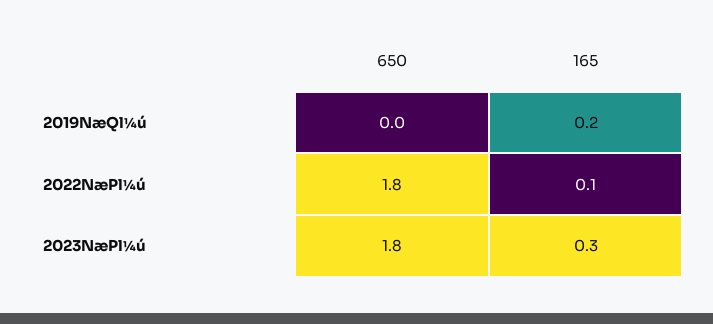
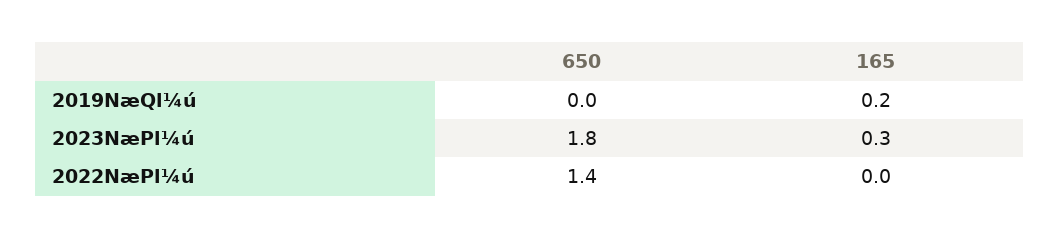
650, 2022NæPl¼ú: 1.8 -> 1.4
165, 2022NæPl¼ú: 0.1 -> 0

